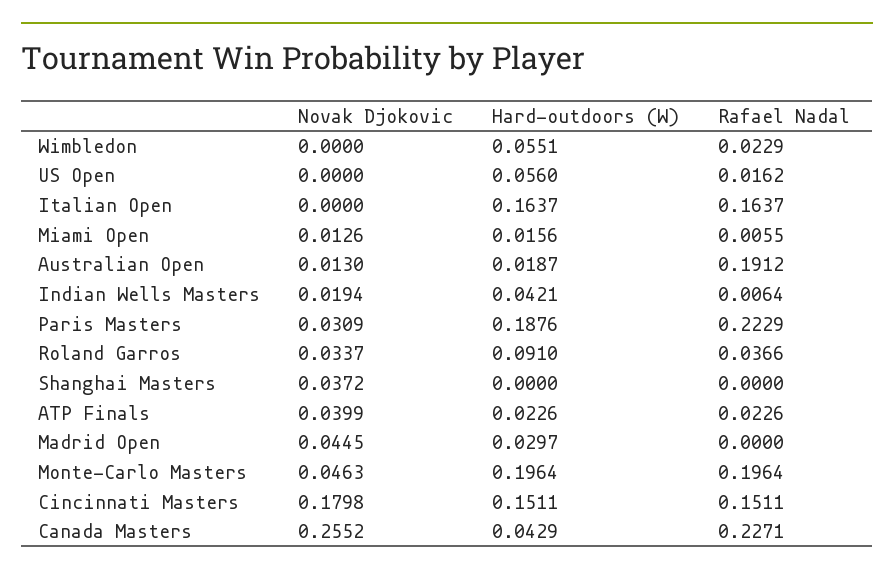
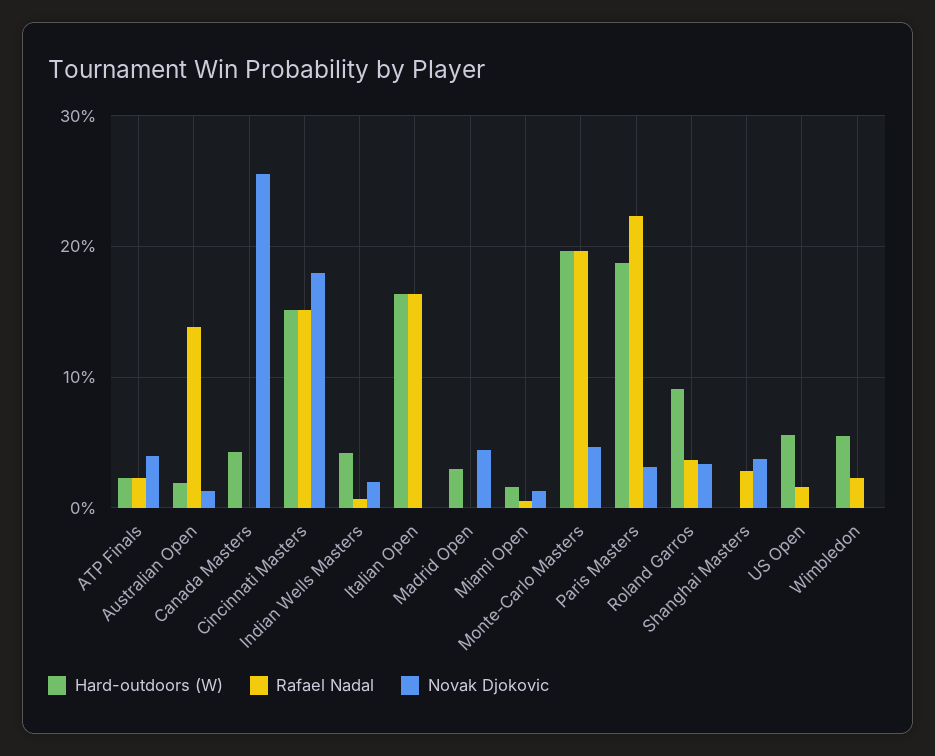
Rafael Nadal, Australian Open: 0.1912 -> 0.14
Rafael Nadal, Shanghai Masters: 0 -> 0.03
Rafael Nadal, Canada Masters: 0.2271 -> 0

